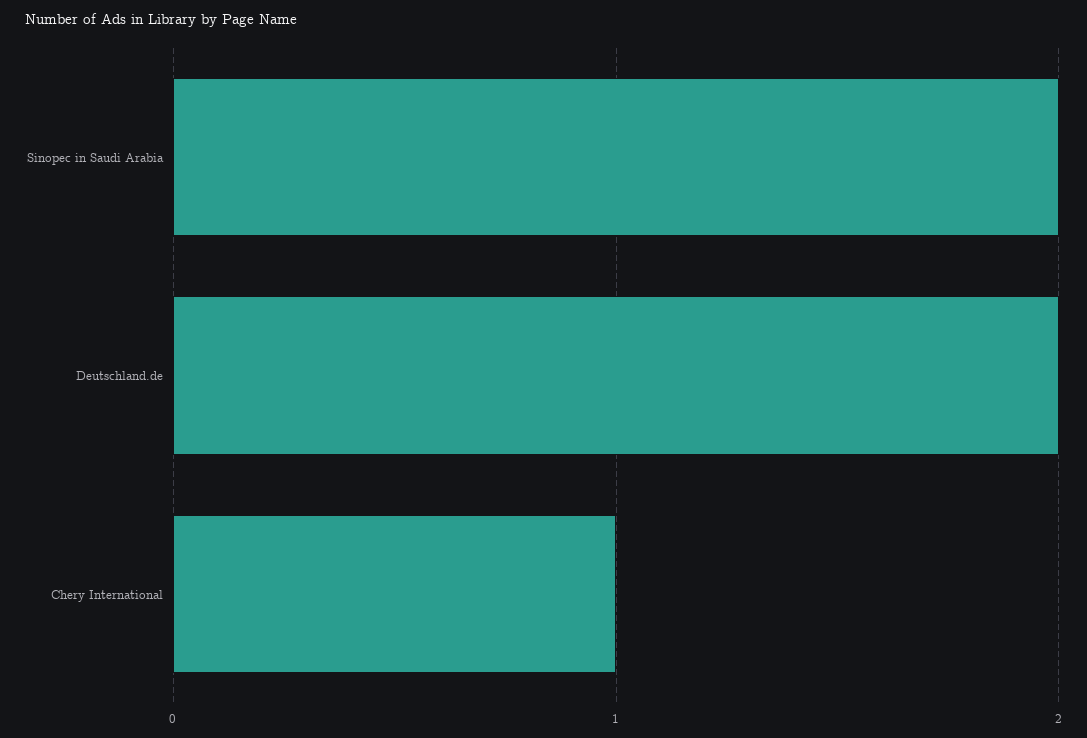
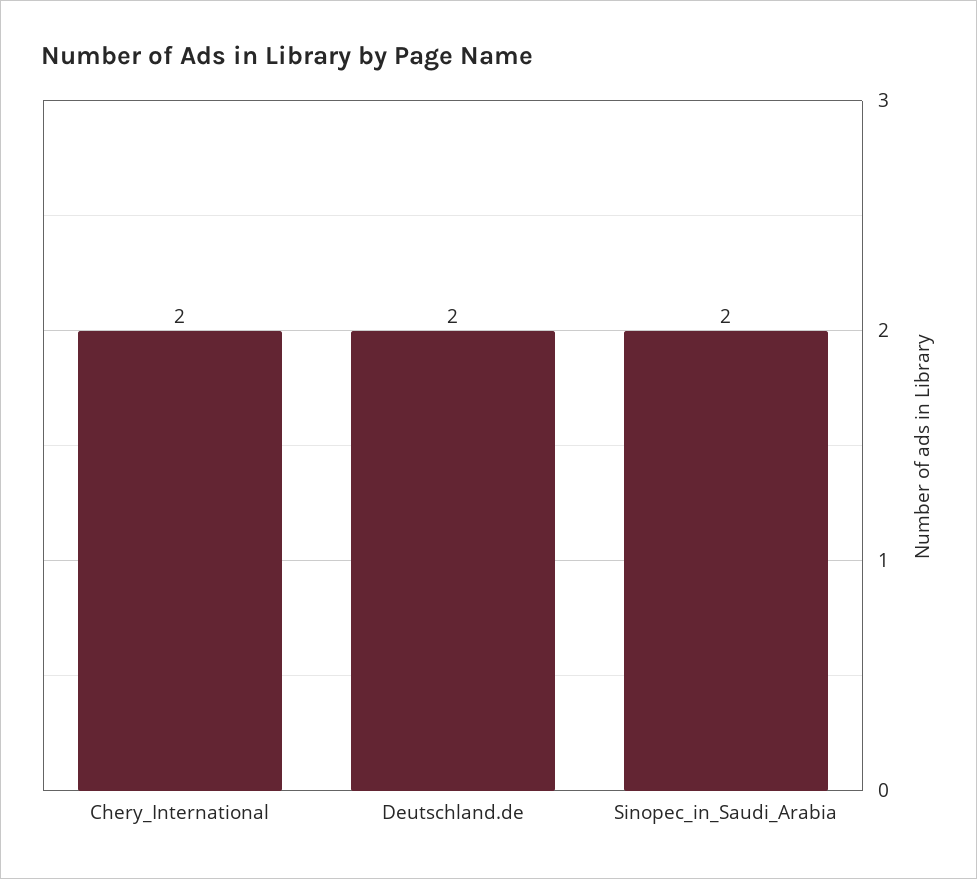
Chery International: 1 -> 2

